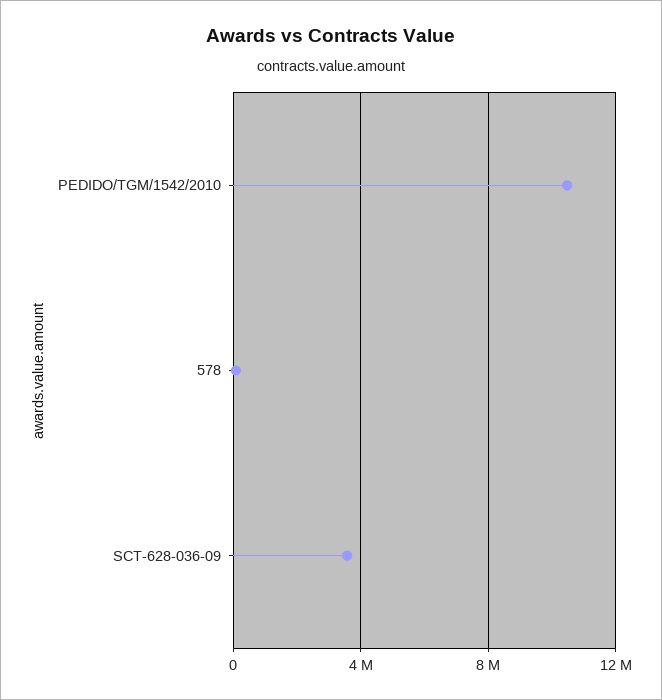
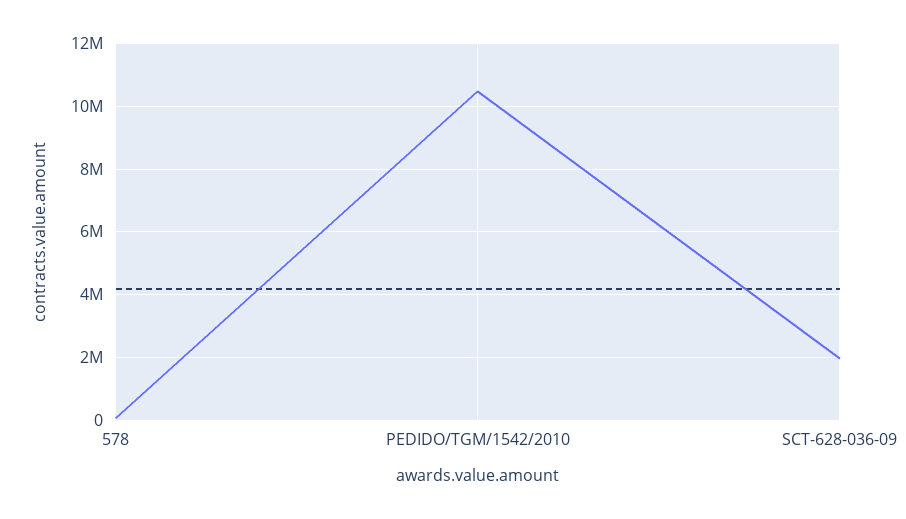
SCT-628-036-09: 3500000 -> 2000000

